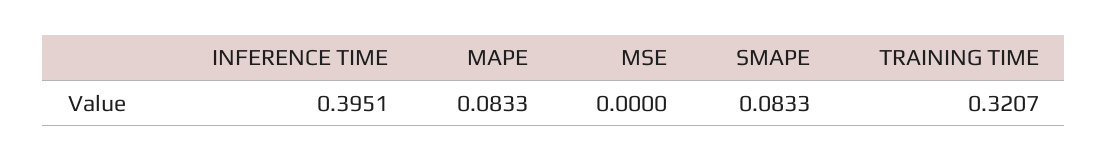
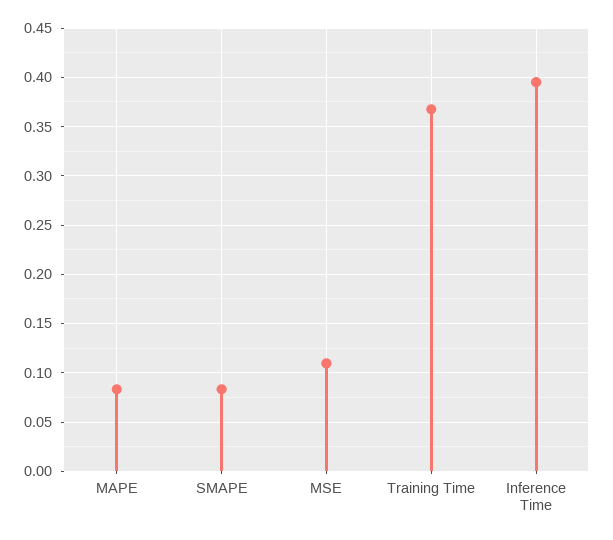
MSE: 0 -> 0.11
TRAINING TIME: 0.3207 -> 0.37

